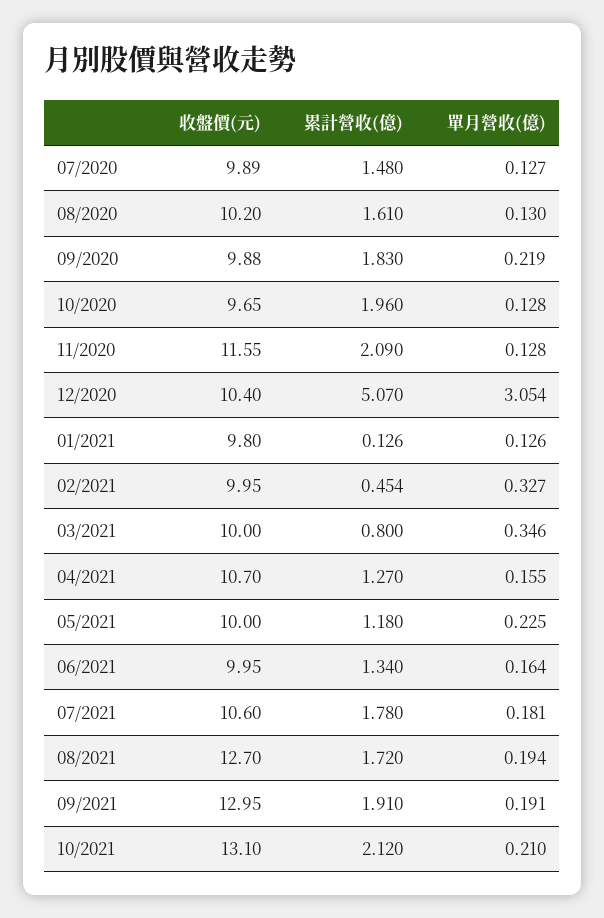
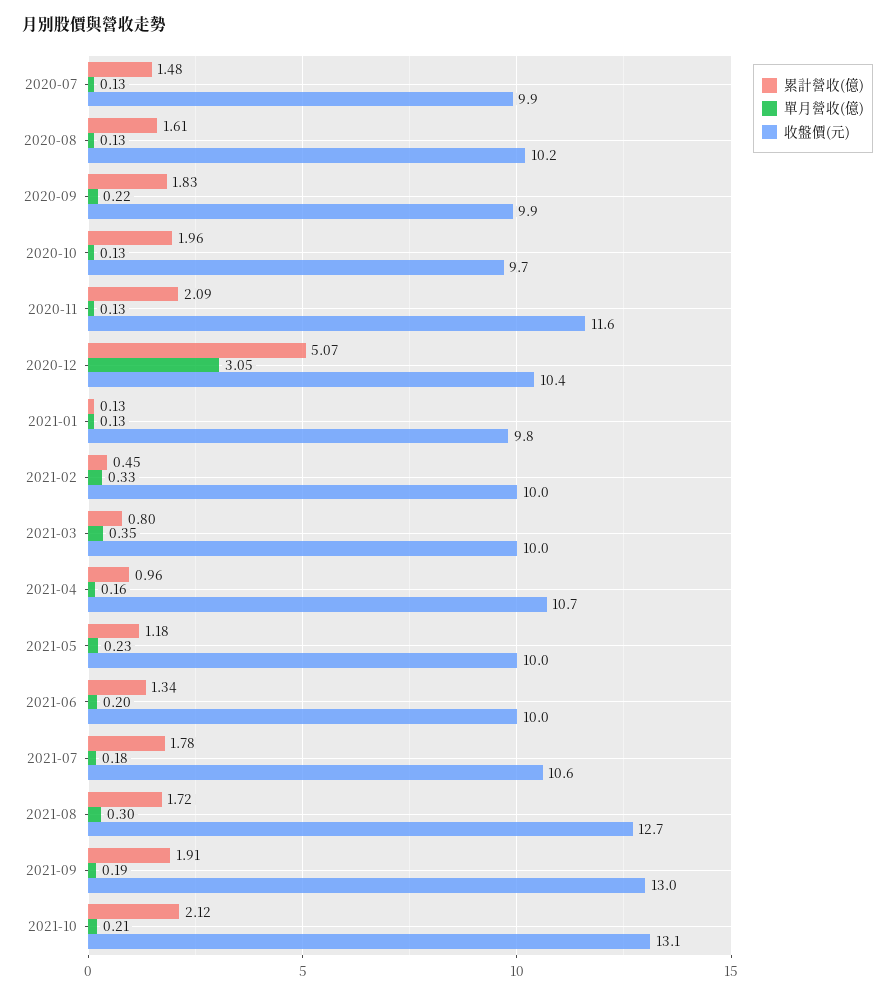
累計營收(億), 04/2021: 1.27 -> 0.96
單月營收(億), 06/2021: 0.164 -> 0.2
單月營收(億), 08/2021: 0.194 -> 0.3

